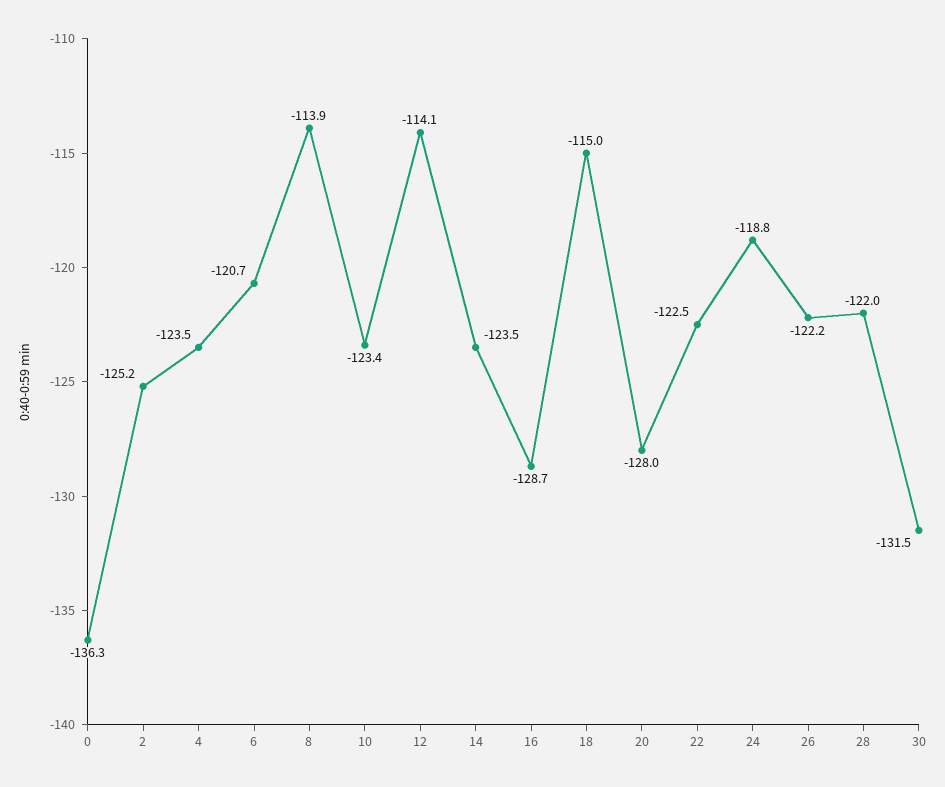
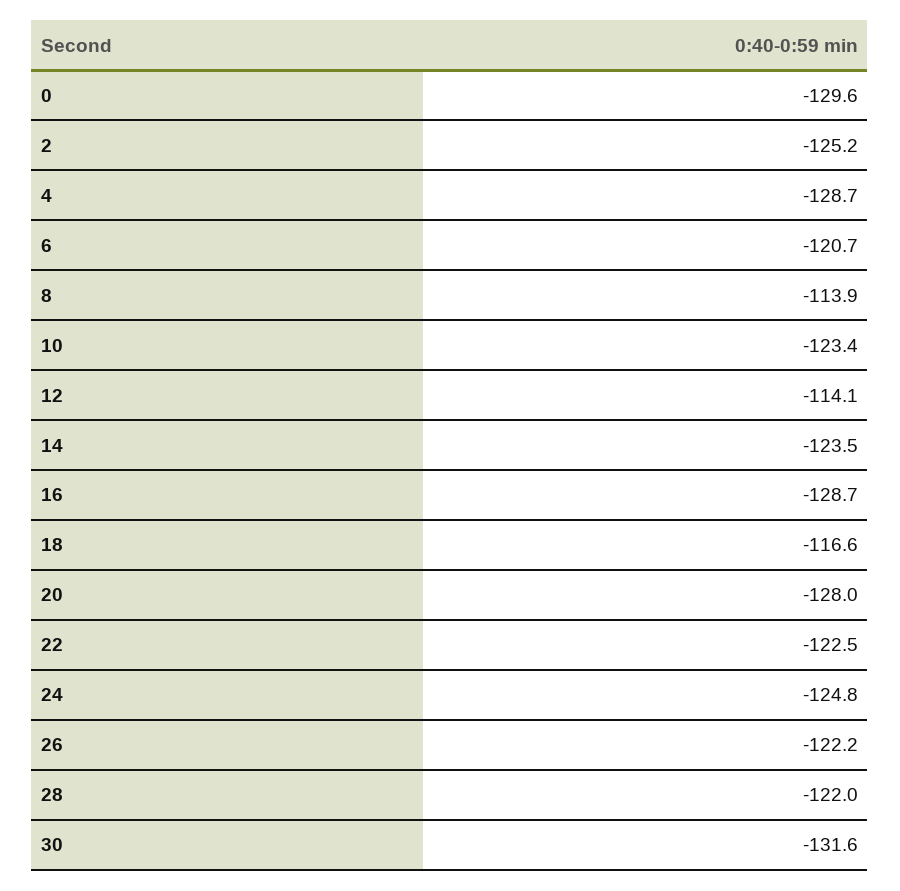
0: -136.3 -> -129.6
4: -123.5 -> -128.7
18: -115 -> -116.6
24: -118.8 -> -124.8
30: -131.5 -> -131.6

